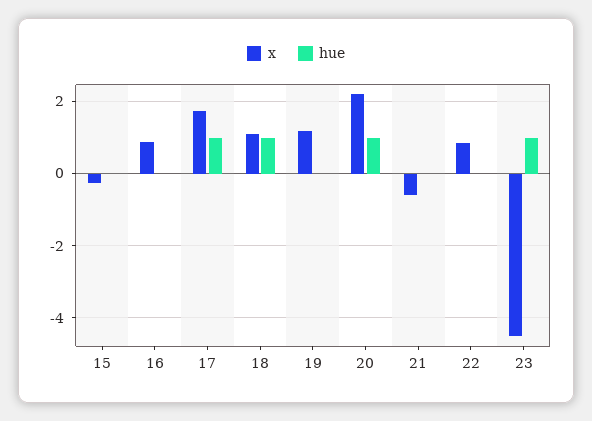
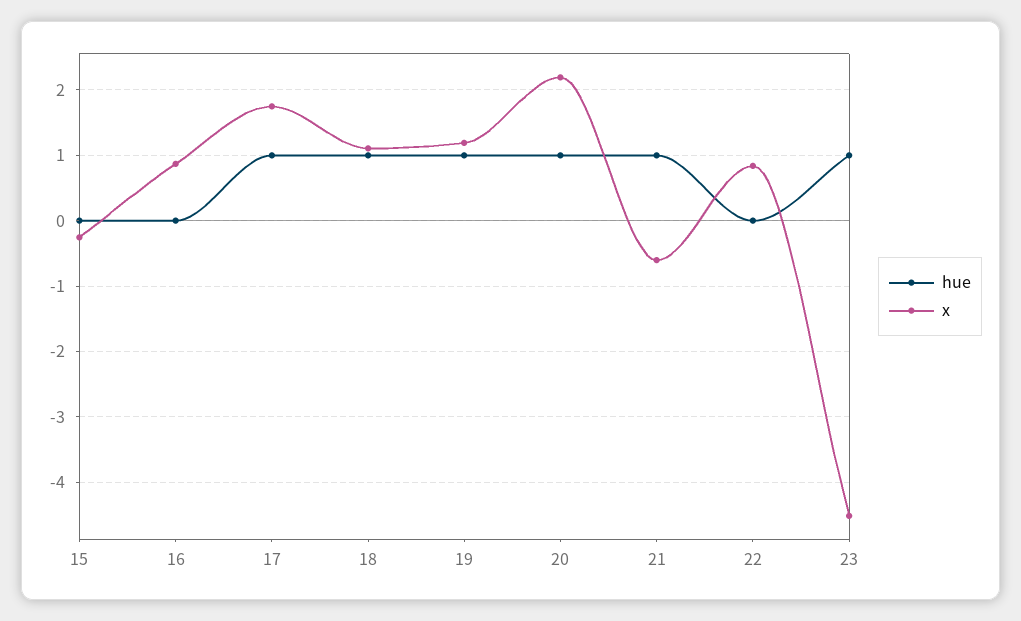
hue, 19: 0 -> 1
hue, 21: 0 -> 1

